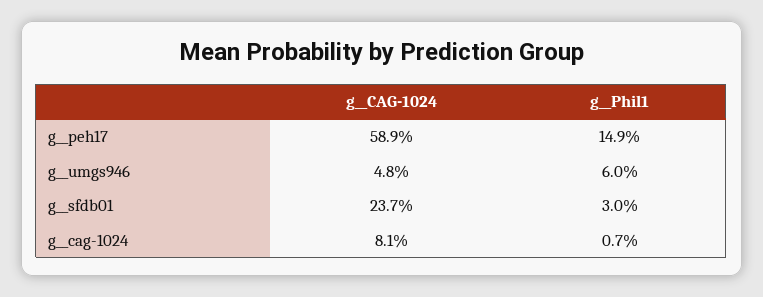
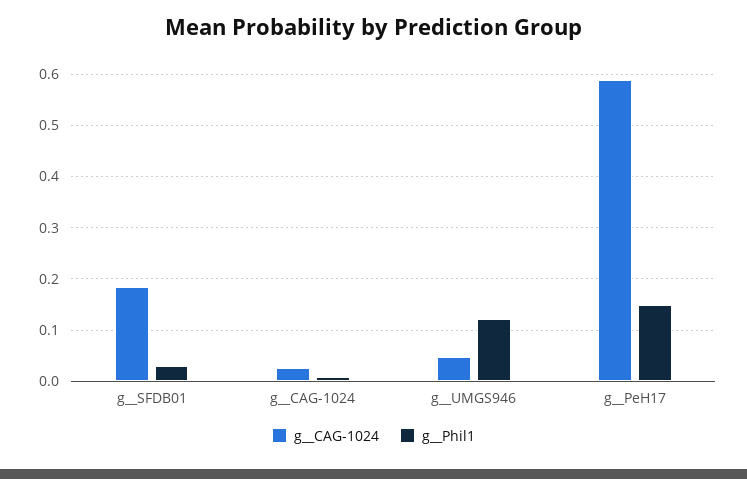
g__Phil1, g__umgs946: 0.06 -> 0.12
g__CAG-1024, g__sfdb01: 0.237 -> 0.18
g__CAG-1024, g__cag-1024: 0.081 -> 0.02

